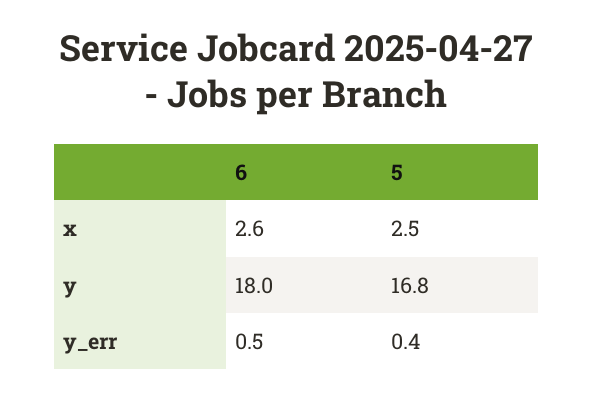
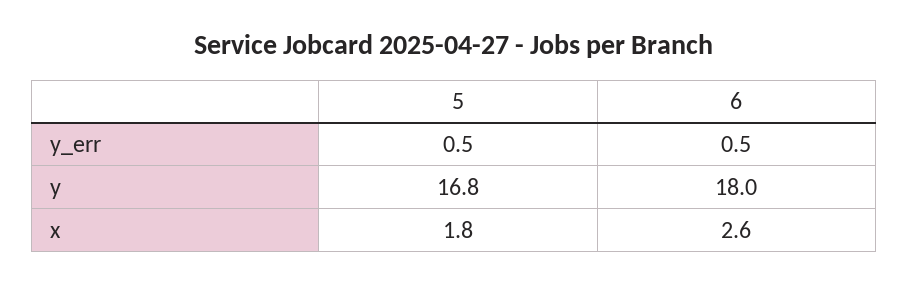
5, x: 2.5 -> 1.8
5, y_err: 0.4 -> 0.5

